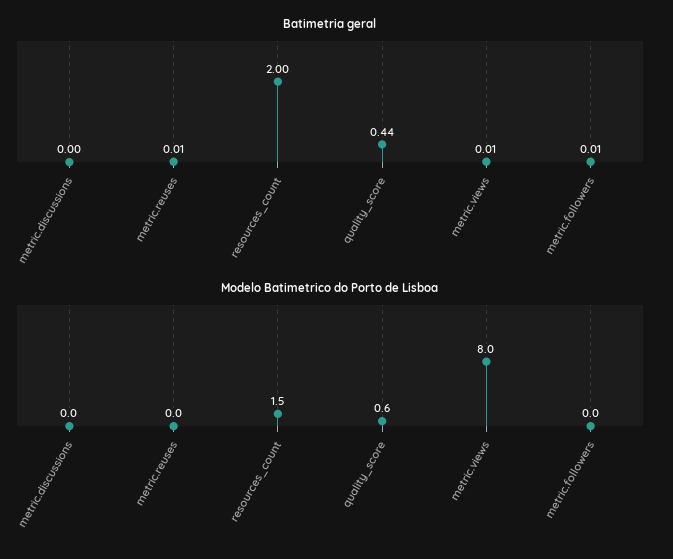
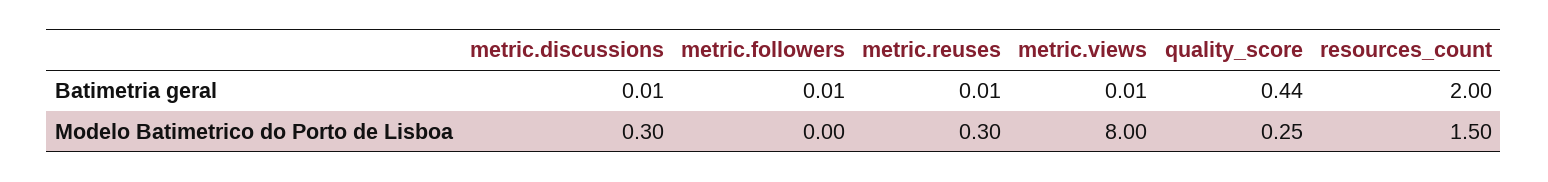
Batimetria geral, metric.discussions: 0 -> 0.01
Modelo Batimetrico do Porto de Lisboa, metric.discussions: 0 -> 0.3
Modelo Batimetrico do Porto de Lisboa, metric.reuses: 0 -> 0.3
Modelo Batimetrico do Porto de Lisboa, quality_score: 0.6 -> 0.25

